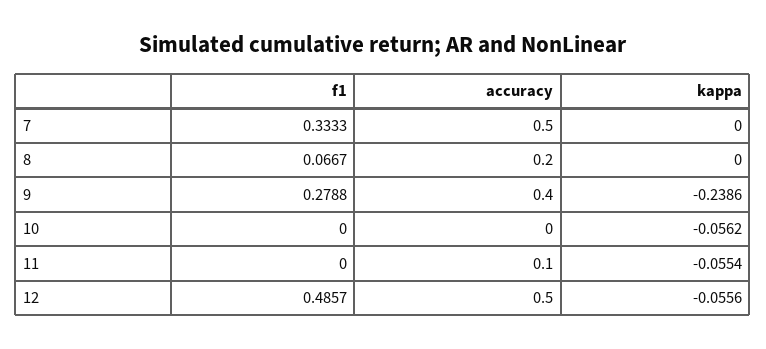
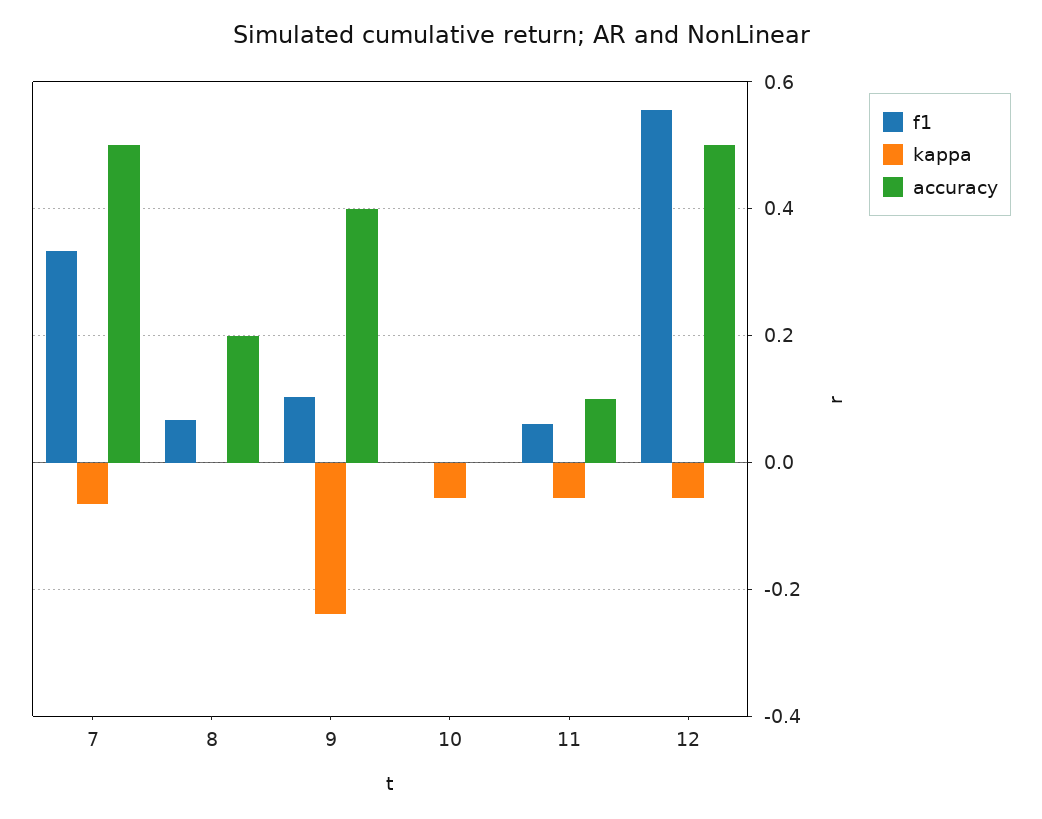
kappa, 7: 0 -> -0.06
f1, 9: 0.2788 -> 0.1
f1, 11: 0 -> 0.06
f1, 12: 0.4857 -> 0.56

